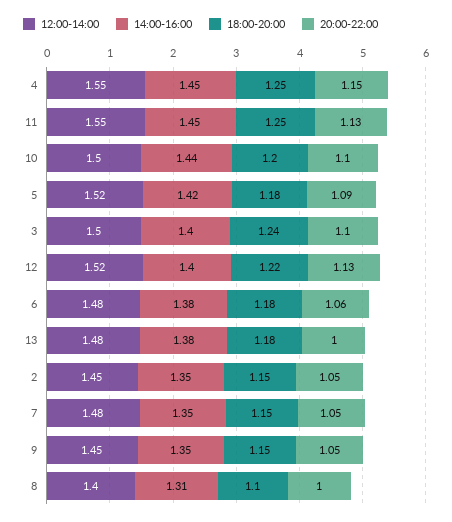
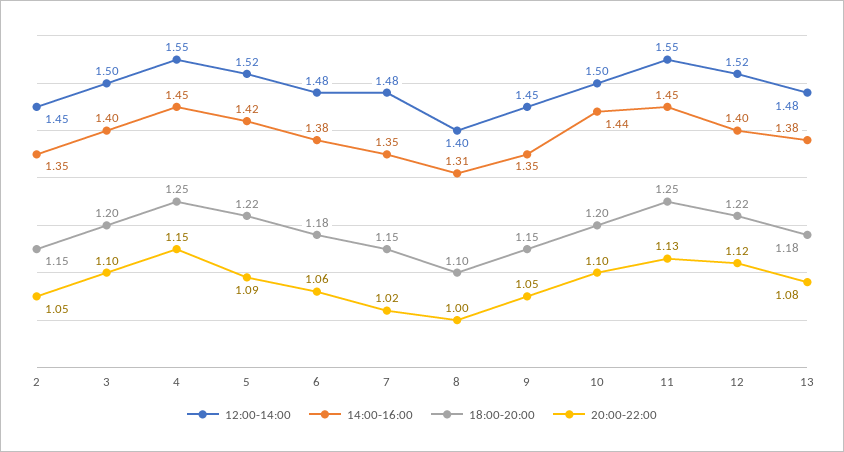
18:00-20:00, 5: 1.18 -> 1.22
18:00-20:00, 3: 1.24 -> 1.2
20:00-22:00, 12: 1.13 -> 1.12
20:00-22:00, 13: 1 -> 1.08
20:00-22:00, 7: 1.05 -> 1.02

